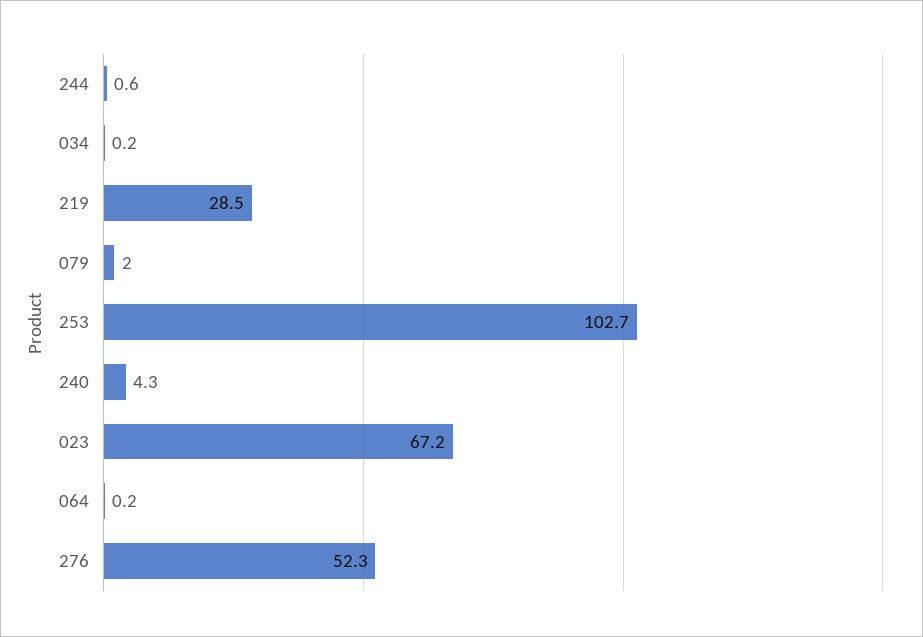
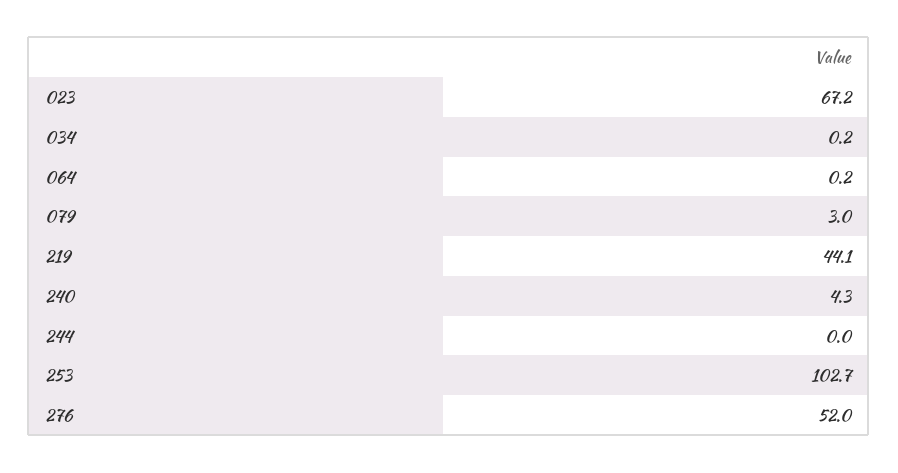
244: 0.6 -> 0
219: 28.5 -> 44.1
079: 2 -> 3
276: 52.3 -> 52

